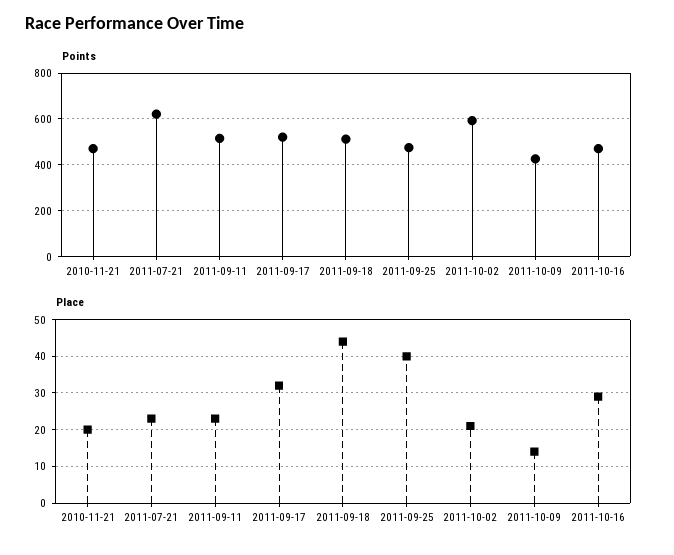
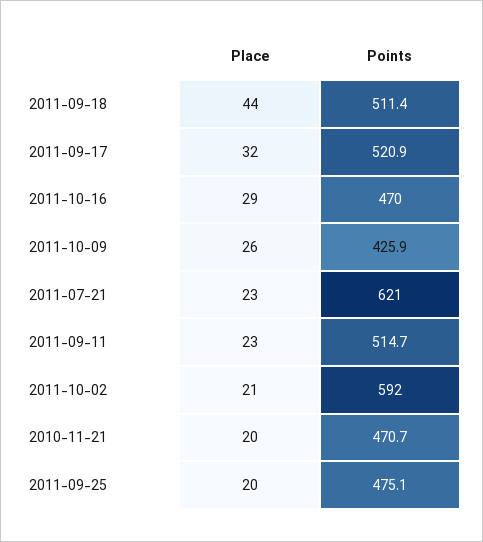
Place, 2011-09-25: 40 -> 20
Place, 2011-10-09: 15 -> 26

